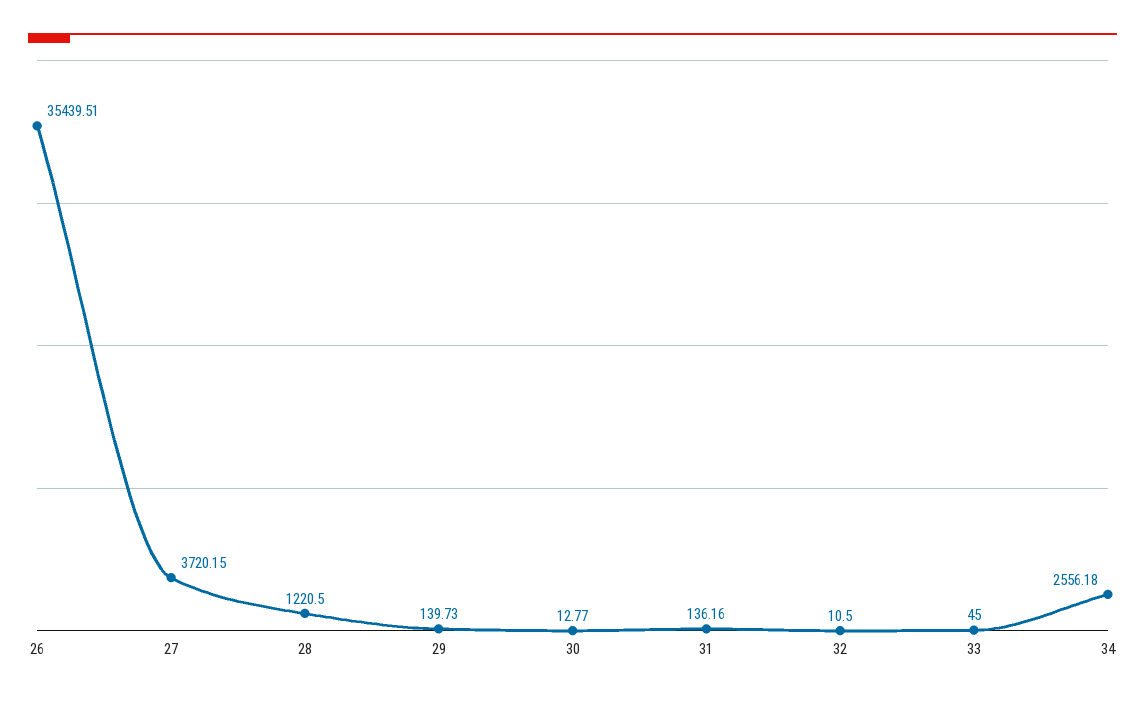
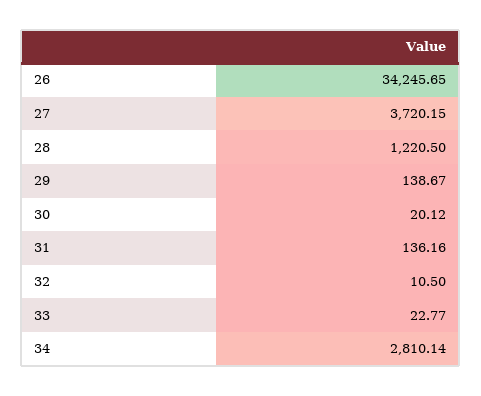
26: 35439.51 -> 34245.65
29: 139.73 -> 138.67
30: 12.77 -> 20.12
33: 45 -> 22.77
34: 2556.18 -> 2810.14

